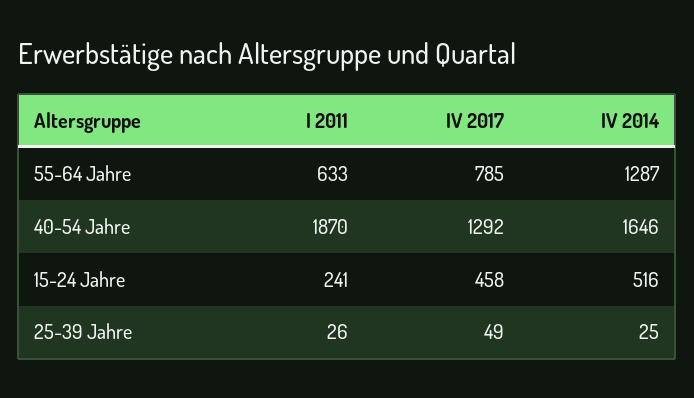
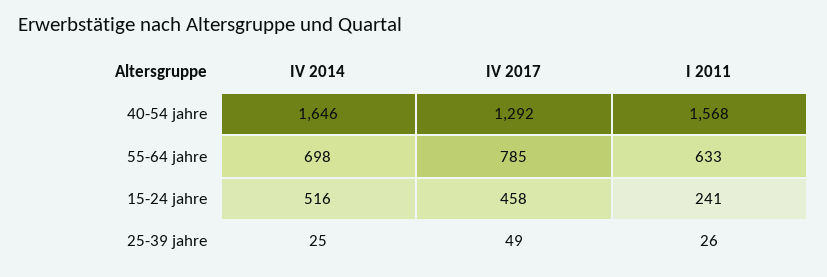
IV 2014, 55-64 Jahre: 1287 -> 698
I 2011, 40-54 Jahre: 1870 -> 1568

